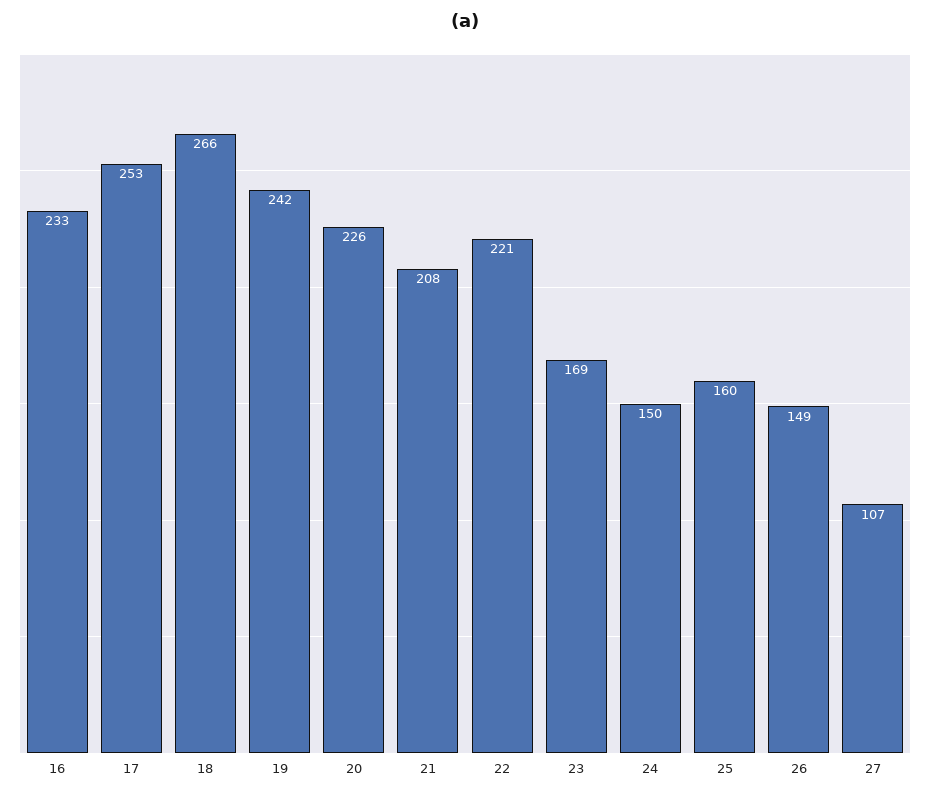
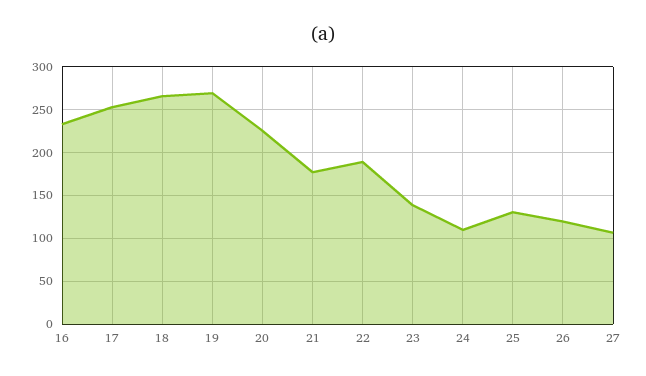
19: 242 -> 270
21: 208 -> 180
22: 221 -> 190
23: 169 -> 140
24: 150 -> 110
25: 160 -> 130
26: 149 -> 120

